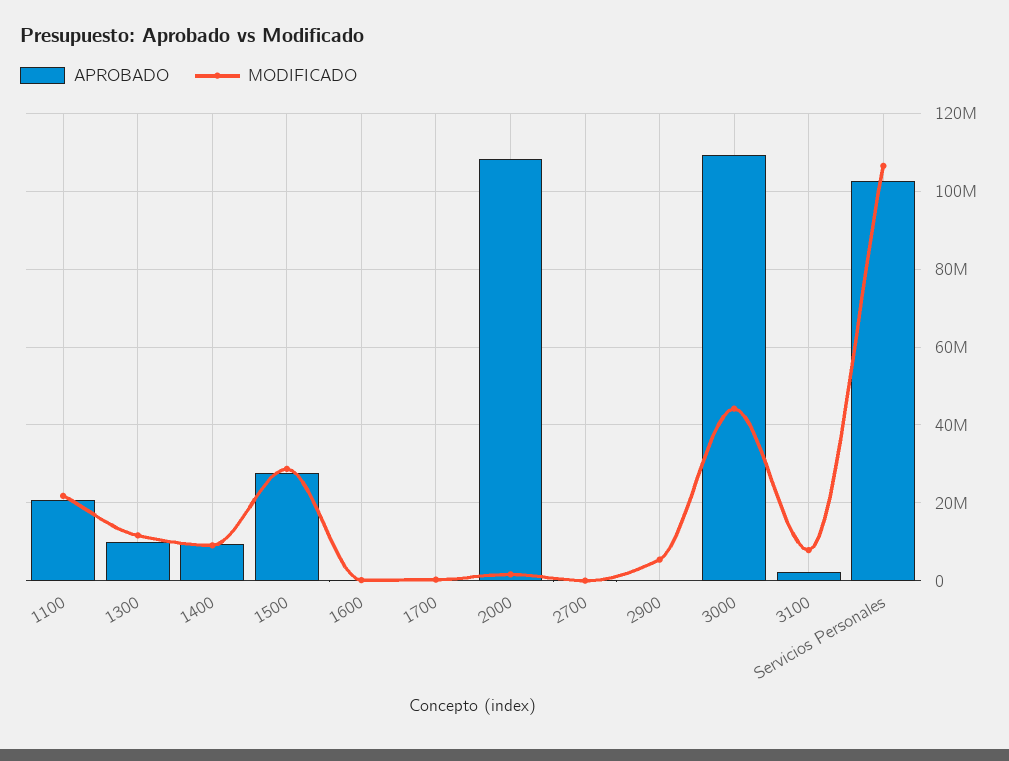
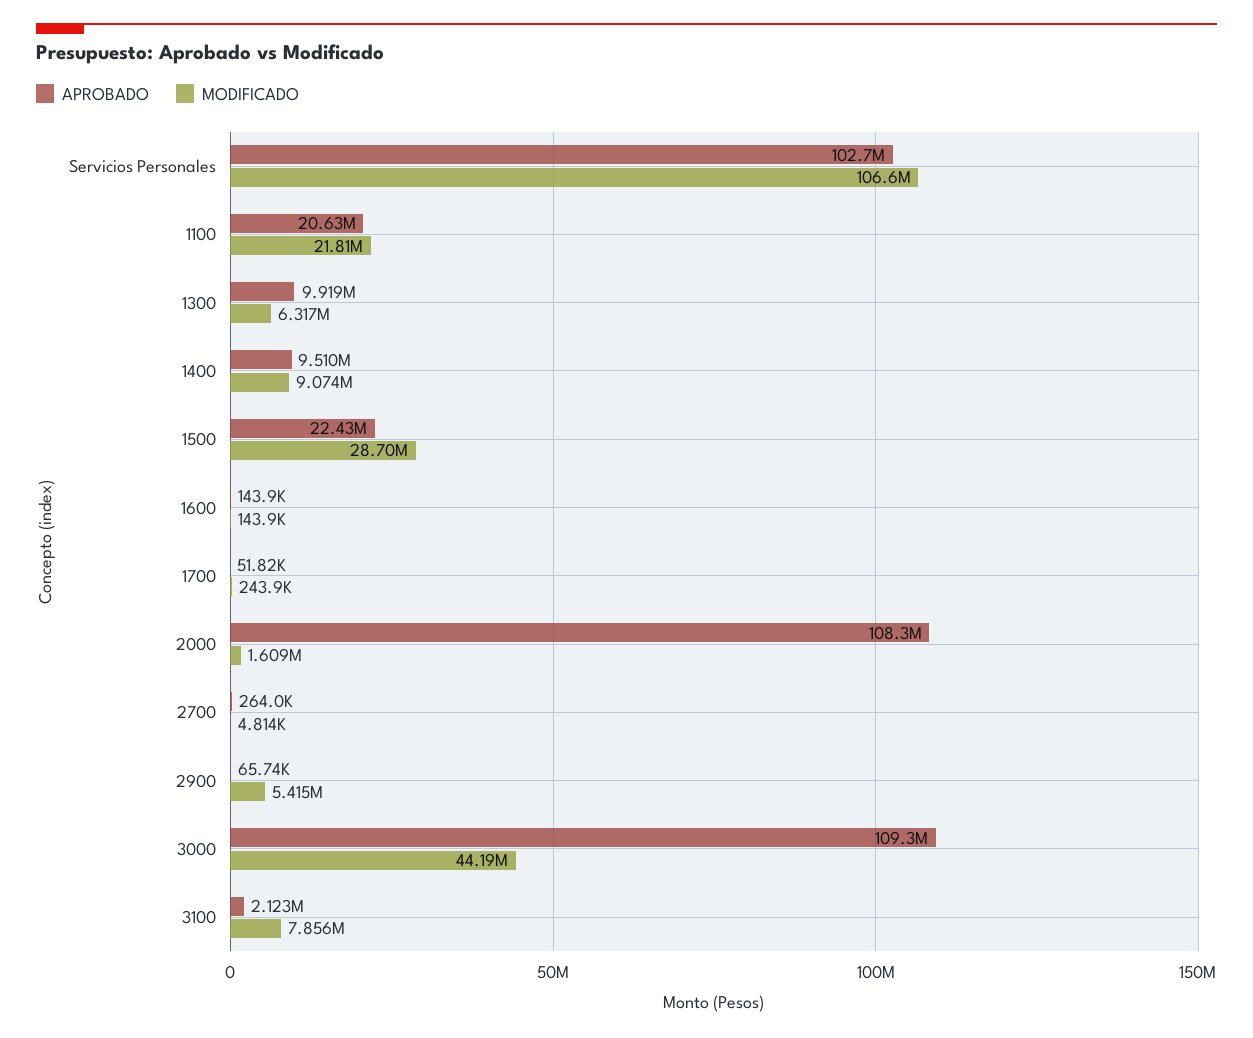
MODIFICADO, 1300: 12000000 -> 6317000
APROBADO, 1500: 28000000 -> 22430000

